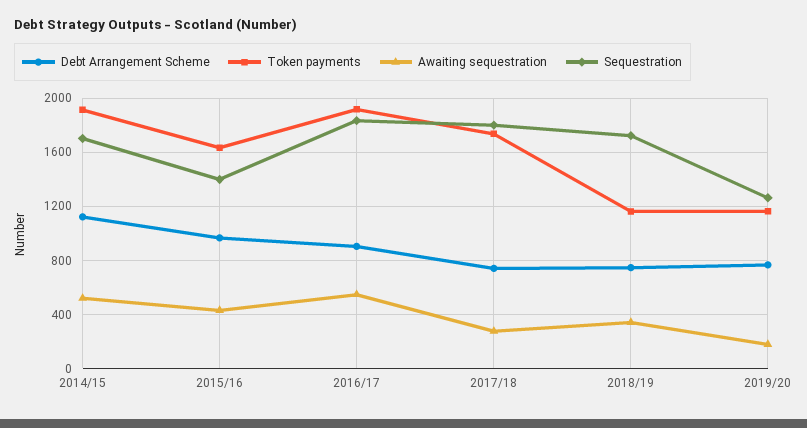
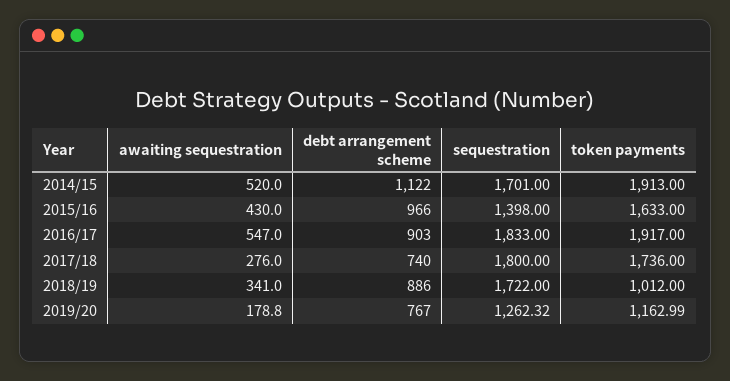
Debt Arrangement Scheme, 2018/19: 750 -> 886
Token payments, 2018/19: 1150 -> 1012

